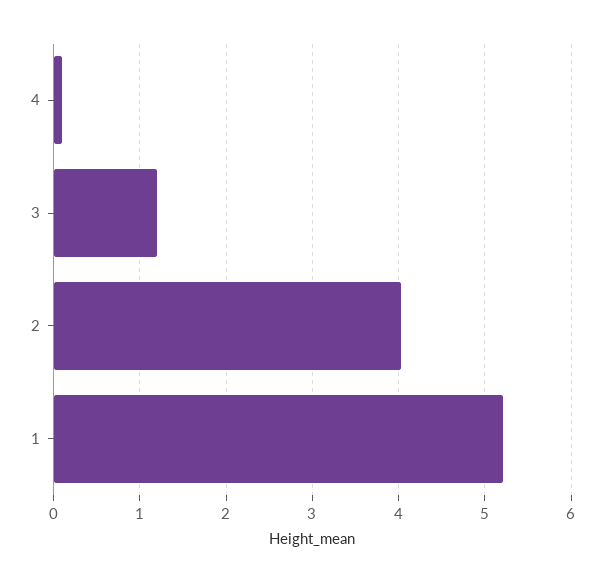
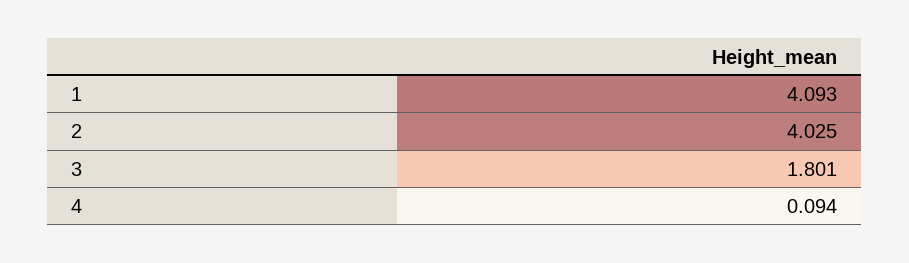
3: 1.2 -> 1.801
1: 5.2 -> 4.093

